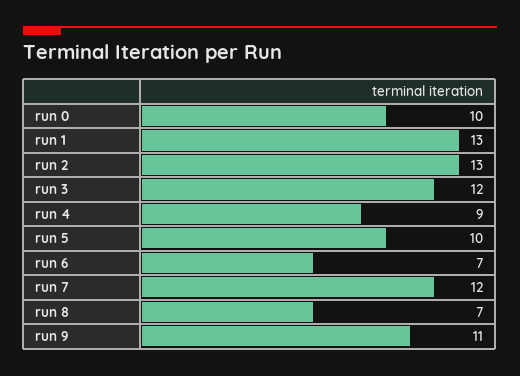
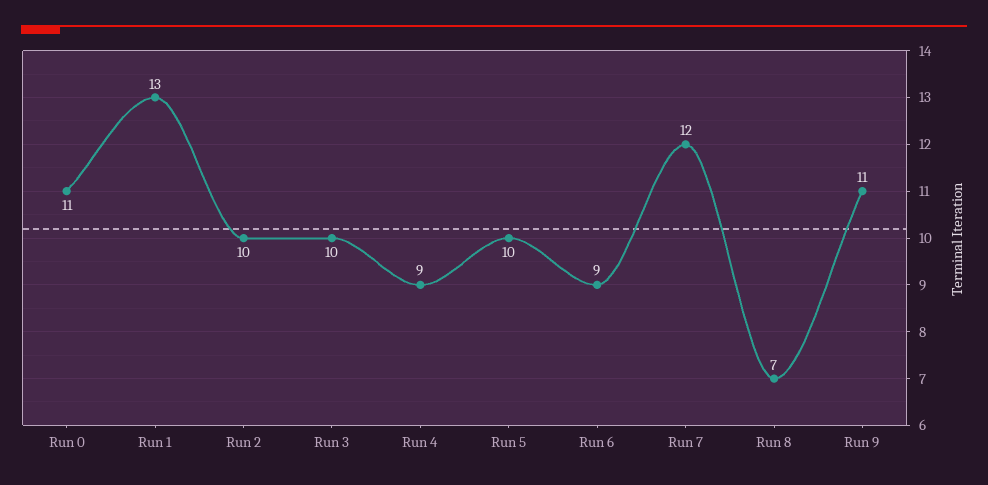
run 0: 10 -> 11
run 2: 13 -> 10
run 3: 12 -> 10
run 6: 7 -> 9

